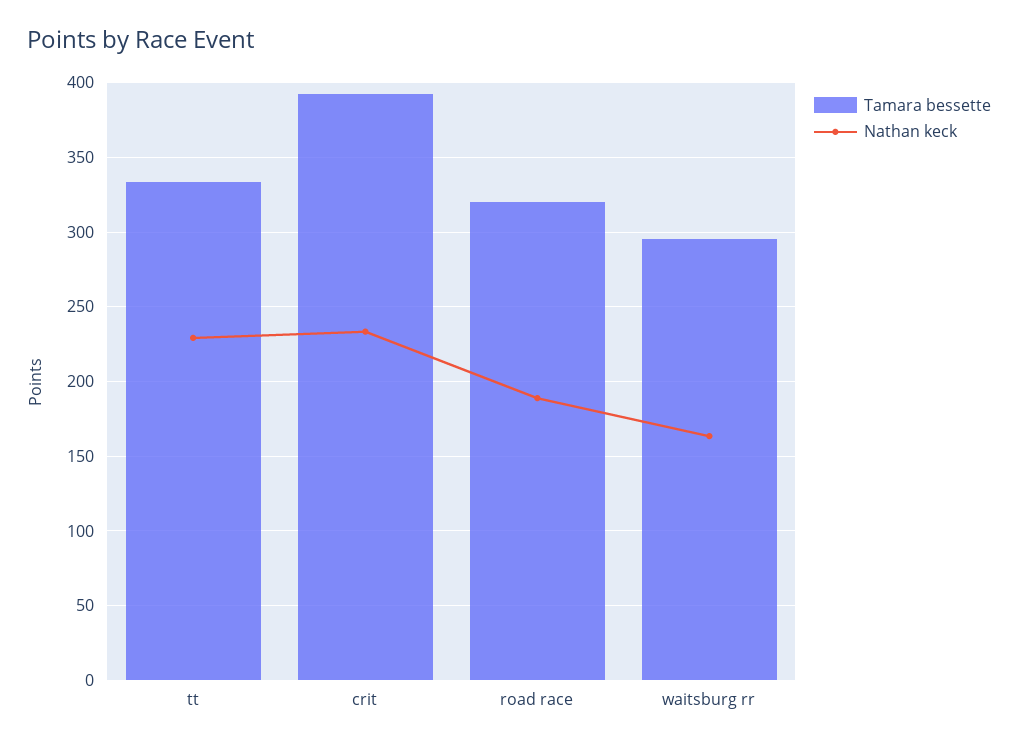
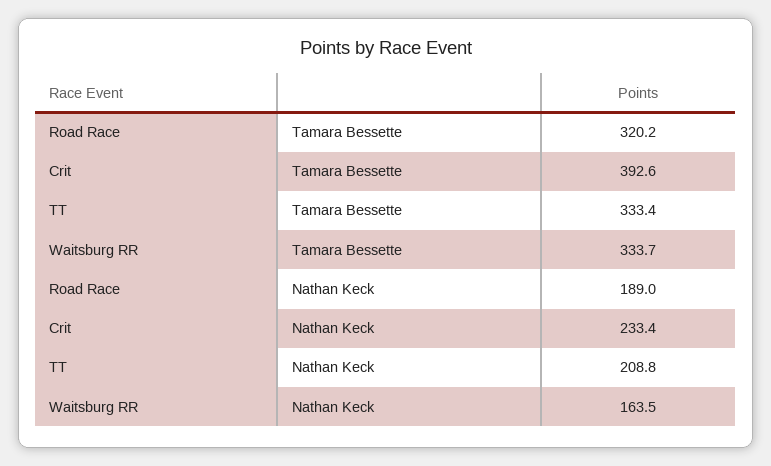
Nathan keck, tt: 230 -> 208.8
Tamara bessette, waitsburg rr: 295 -> 333.7

